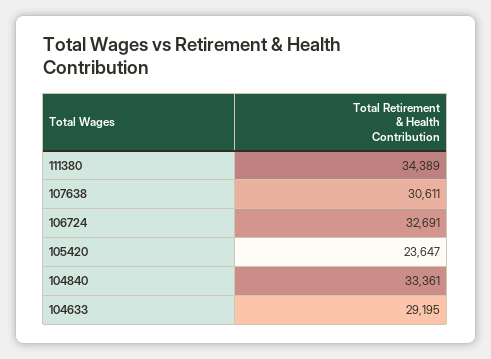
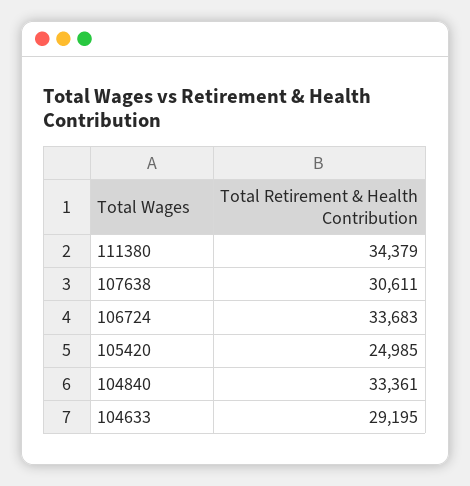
111380: 34389 -> 34379
106724: 32691 -> 33683
105420: 23647 -> 24985

